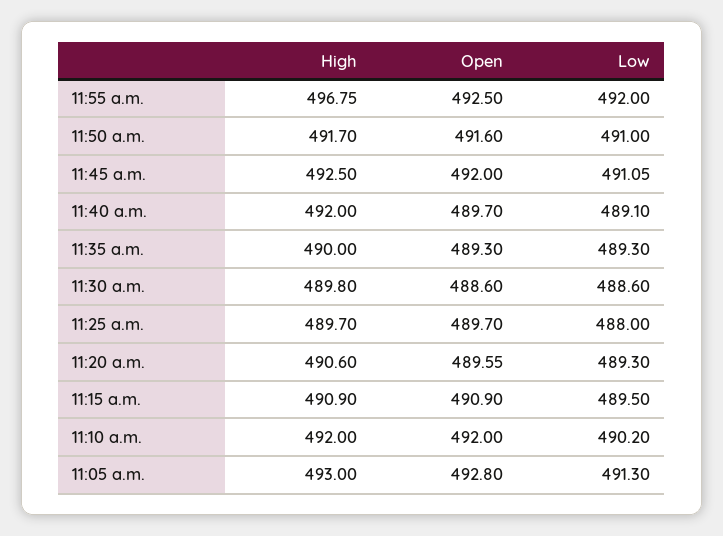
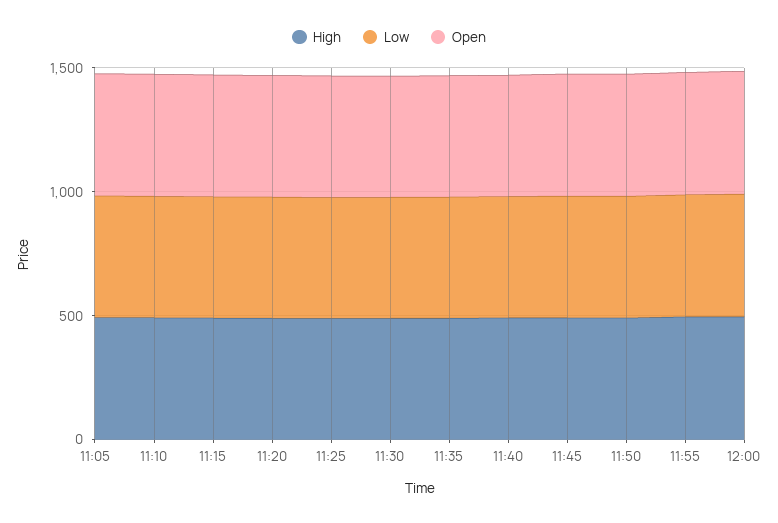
High, 12:00: none -> 500
Low, 12:00: none -> 500
Open, 12:00: none -> 500

